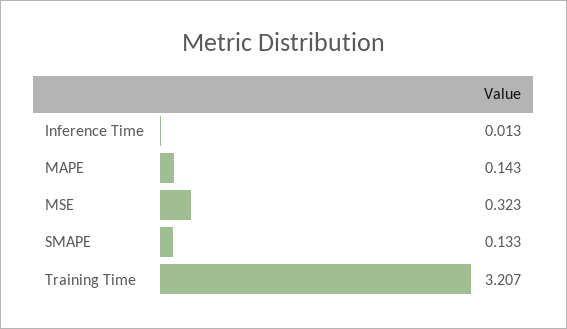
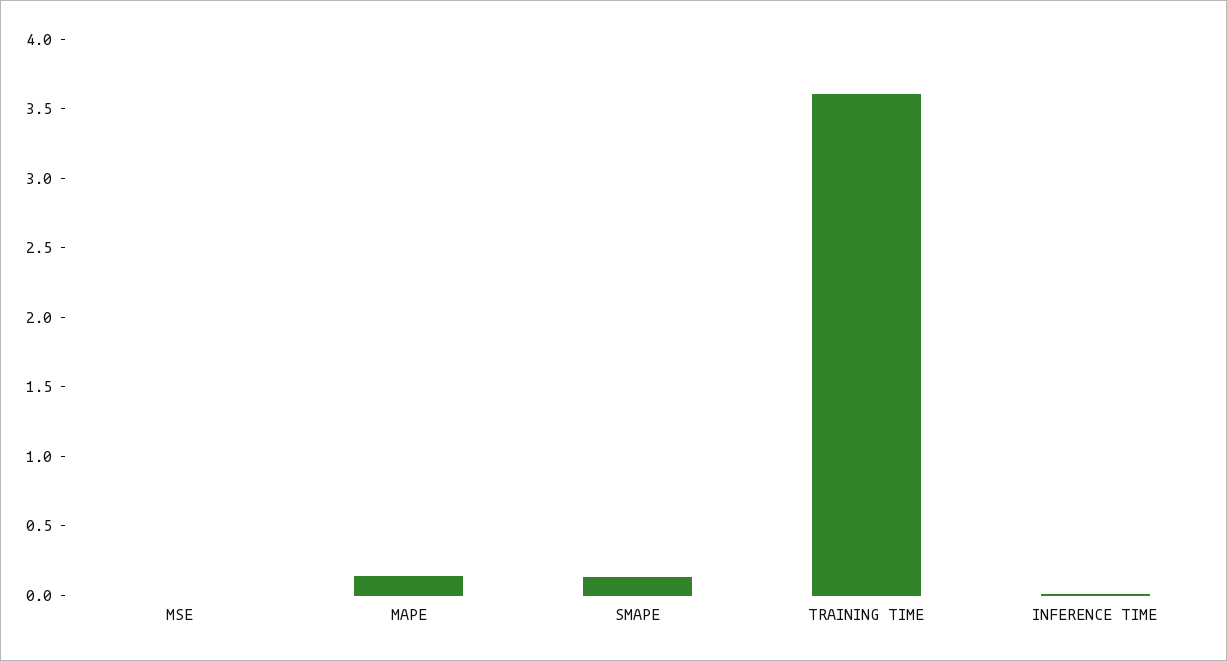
MSE: 0.323 -> 0
Training Time: 3.207 -> 3.6

